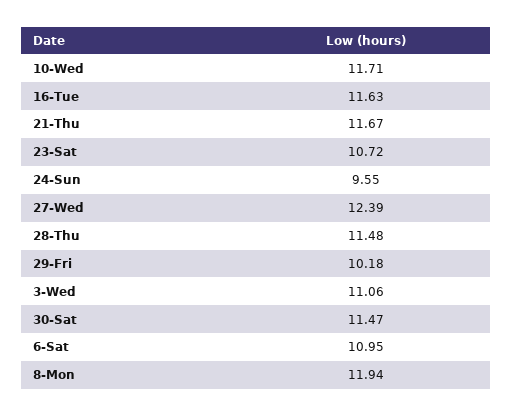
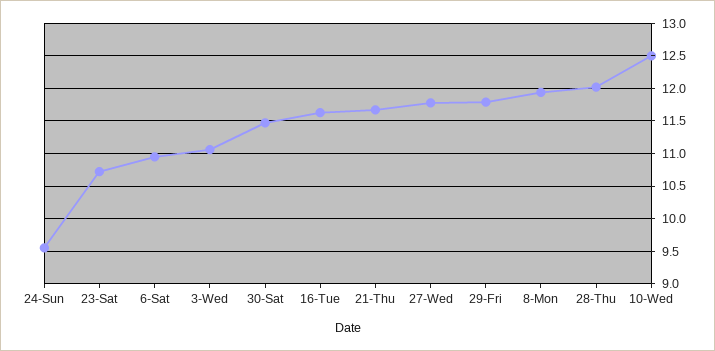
10-Wed: 11.71 -> 12.5
27-Wed: 12.39 -> 11.8
28-Thu: 11.48 -> 12
29-Fri: 10.18 -> 11.8

